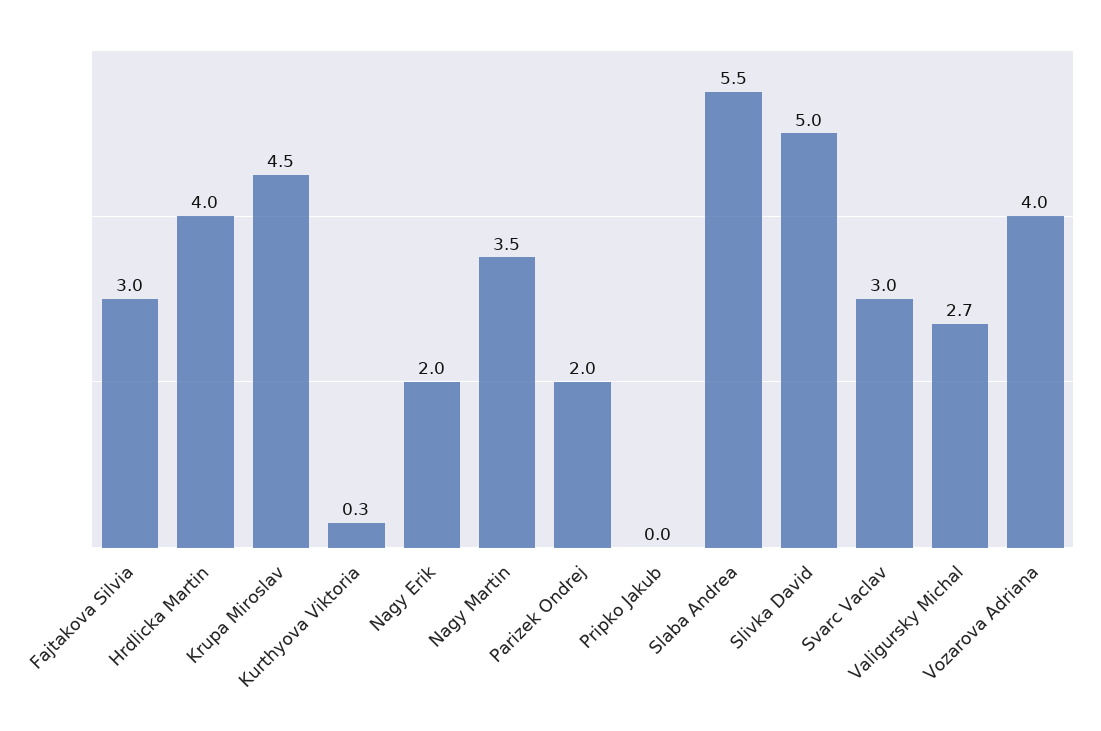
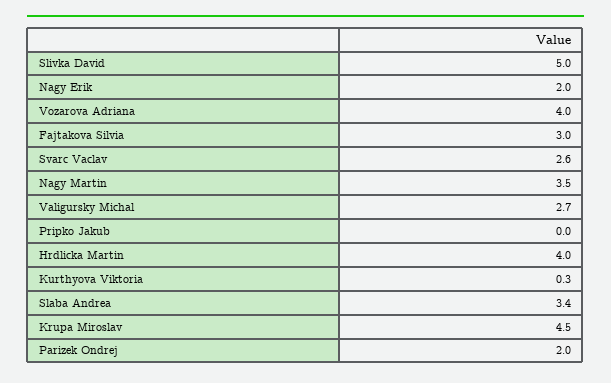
Slaba Andrea: 5.5 -> 3.4
Svarc Vaclav: 3 -> 2.6

